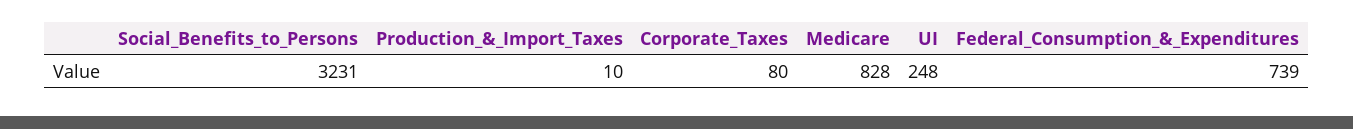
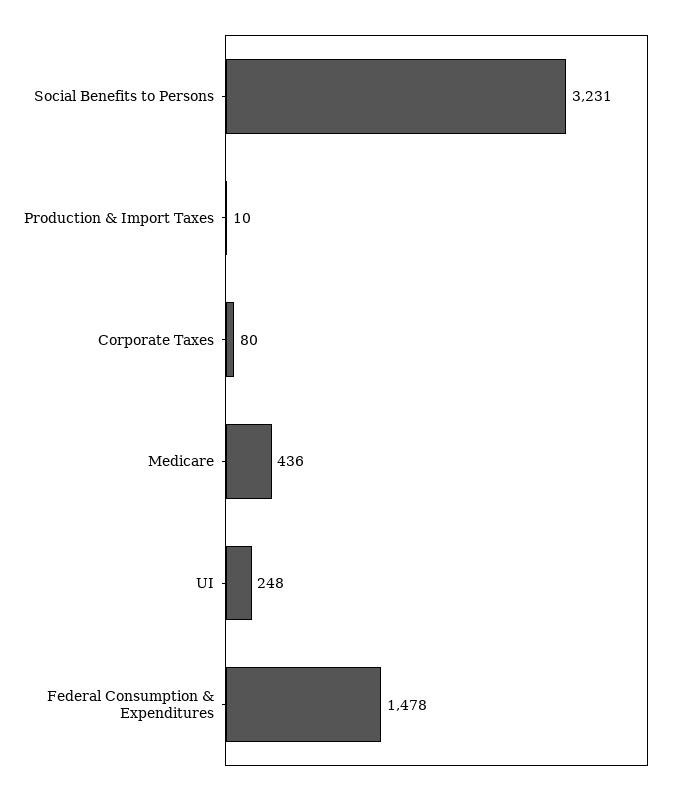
Medicare: 828 -> 436
Federal_Consumption_&_Expenditures: 739 -> 1478

